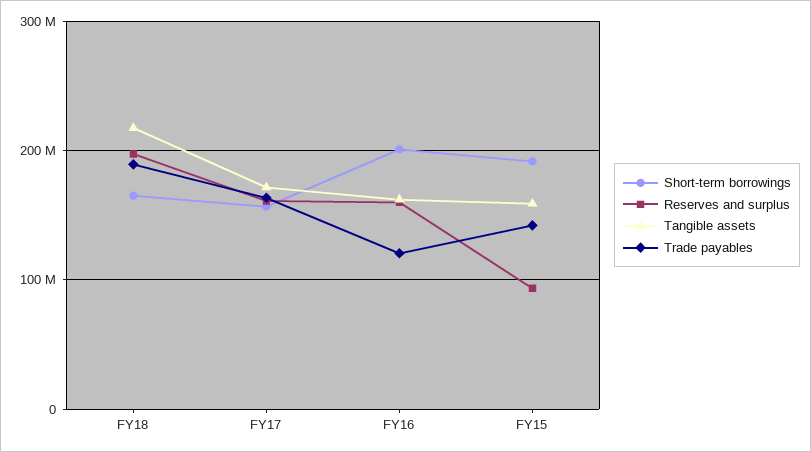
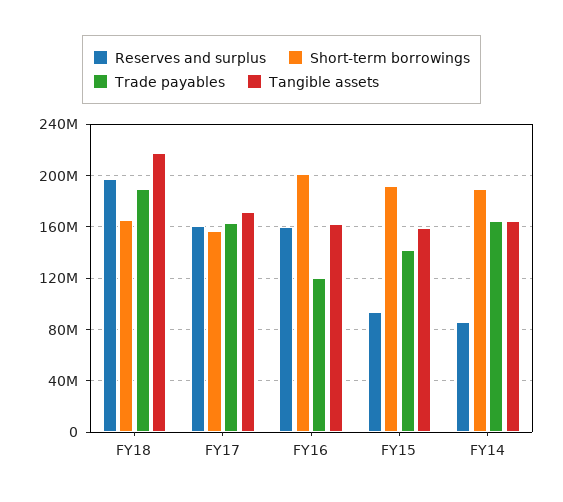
Reserves and surplus, FY14: none -> 85000000
Short-term borrowings, FY14: none -> 190000000
Trade payables, FY14: none -> 165000000
Tangible assets, FY14: none -> 165000000

